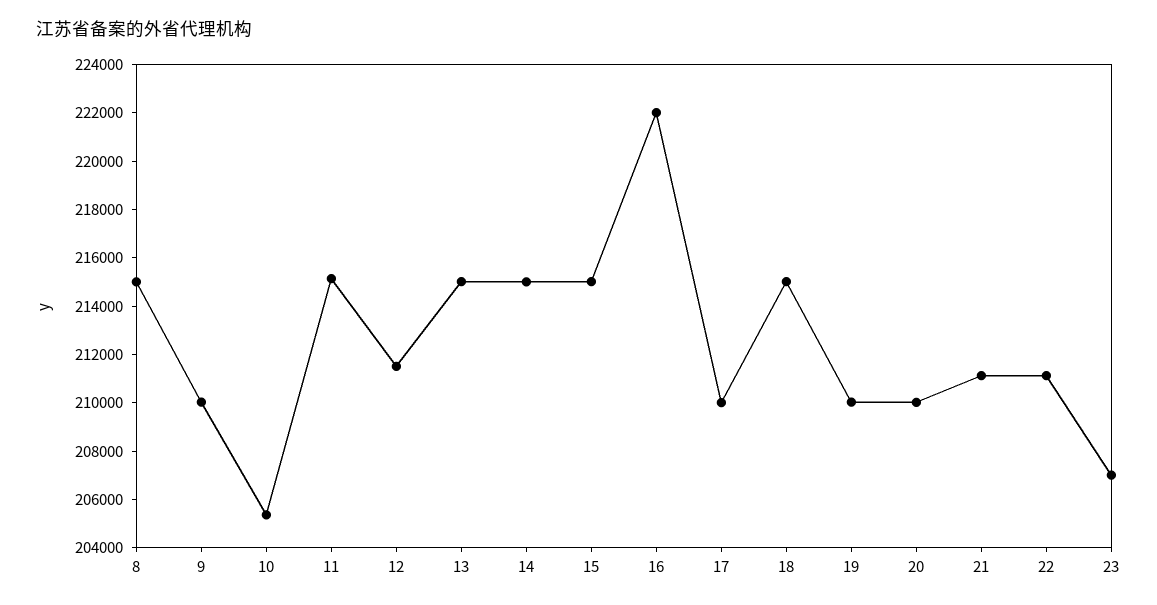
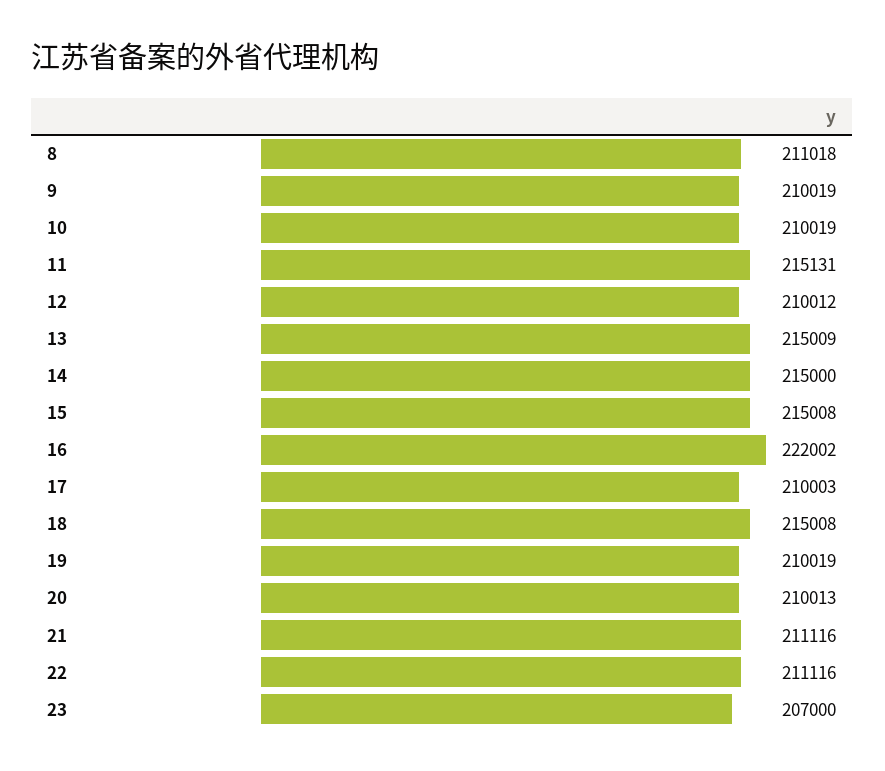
8: 215000 -> 211018
10: 205500 -> 210019
12: 211500 -> 210012

